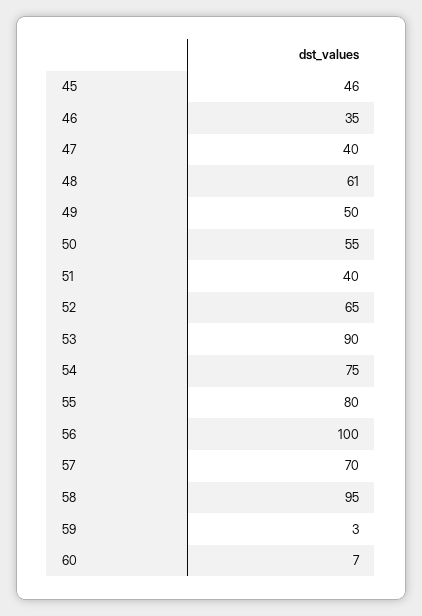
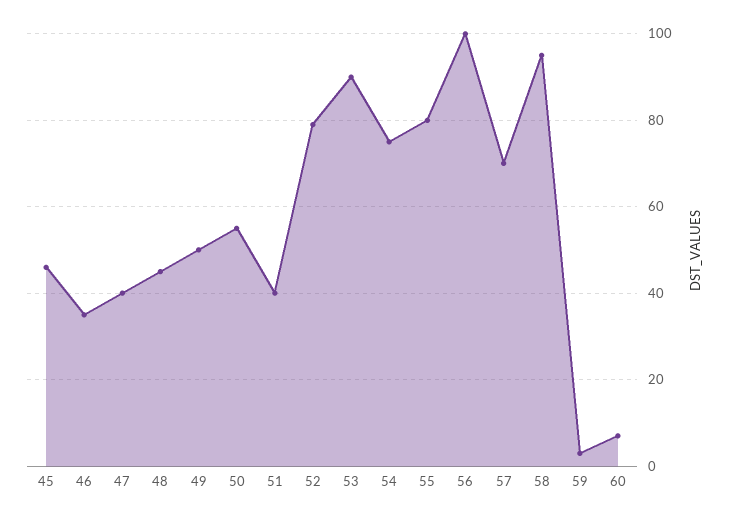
48: 61 -> 45
52: 65 -> 80

